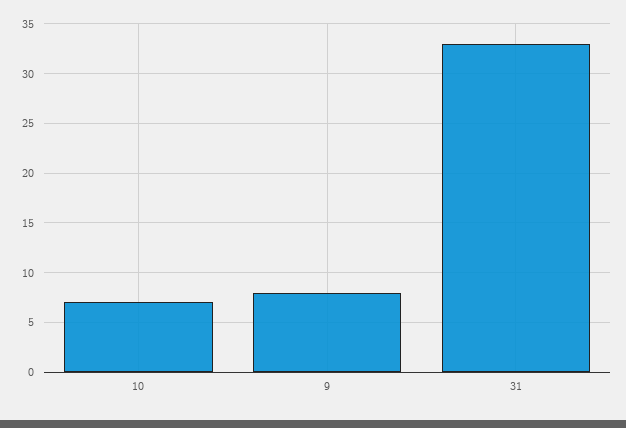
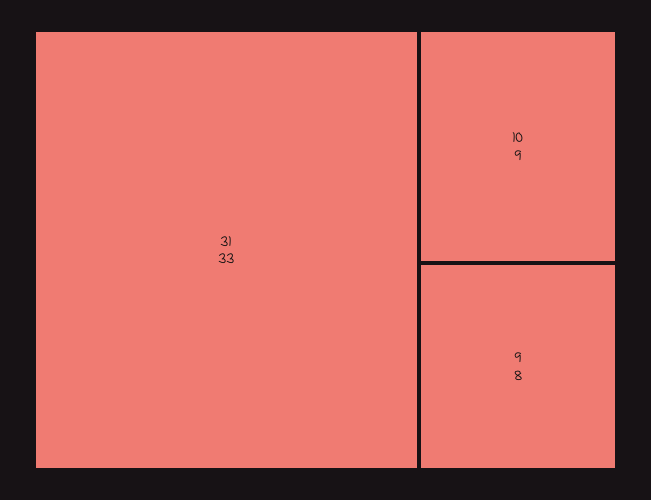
10: 7 -> 9

